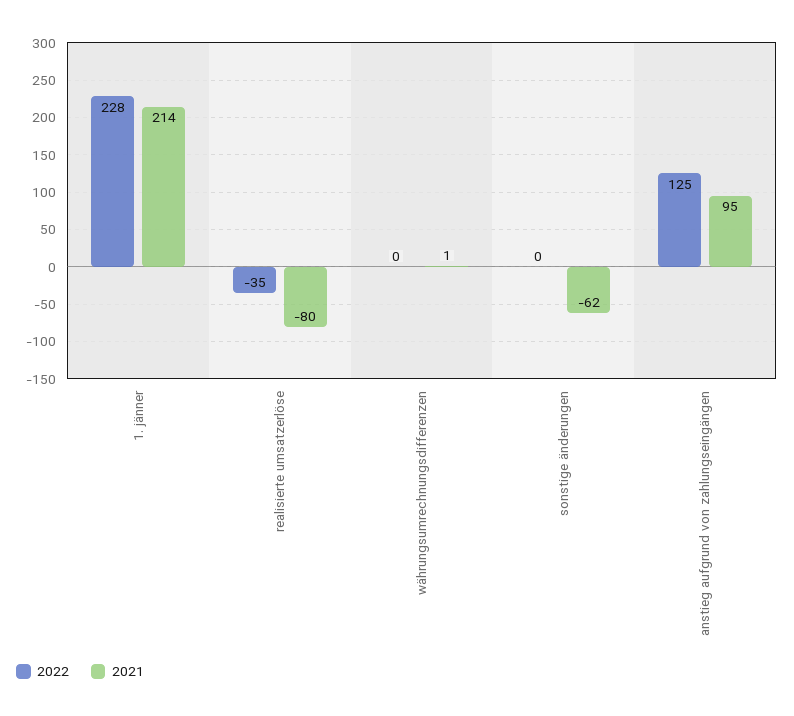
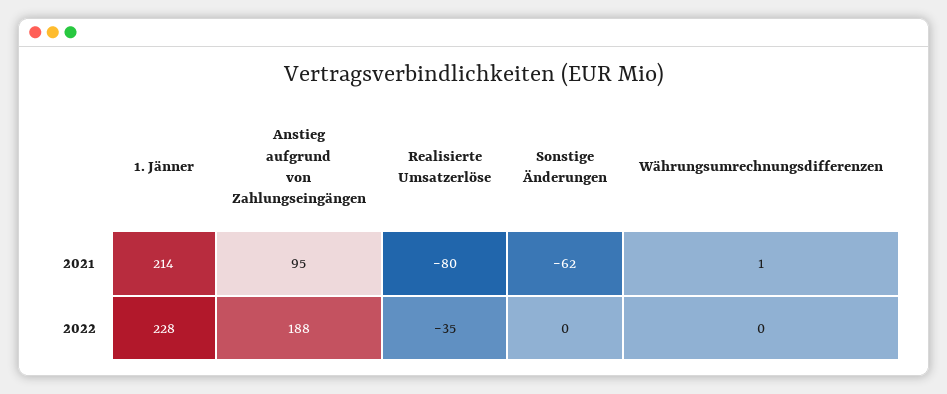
2022, anstieg aufgrund von zahlungseingängen: 125 -> 188

